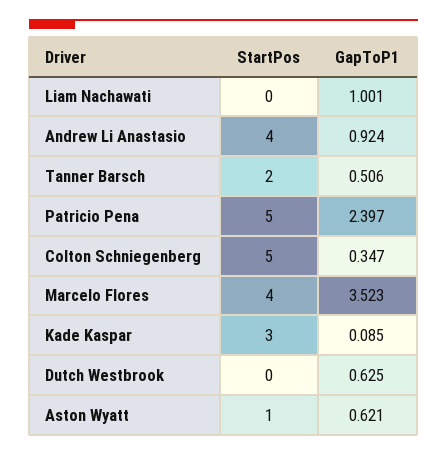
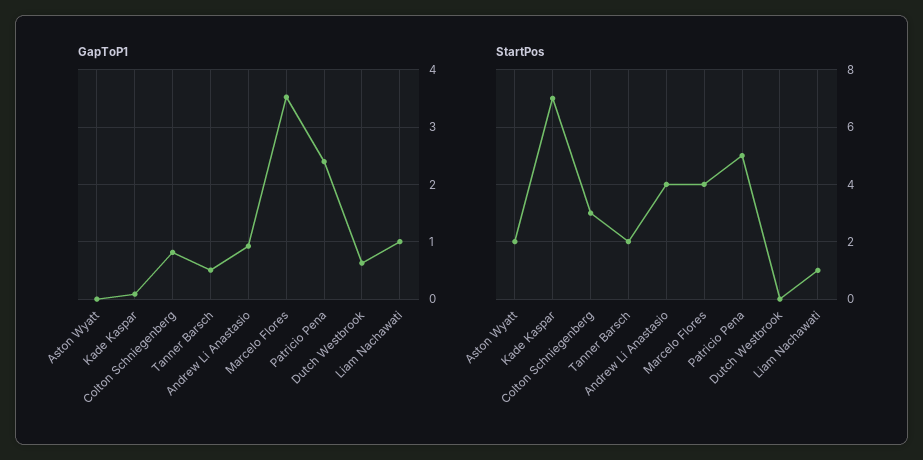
StartPos, Liam Nachawati: 0 -> 1
StartPos, Colton Schniegenberg: 5 -> 3
GapToP1, Colton Schniegenberg: 0.347 -> 0.8
StartPos, Kade Kaspar: 3 -> 7
StartPos, Aston Wyatt: 1 -> 2
GapToP1, Aston Wyatt: 0.621 -> 0

